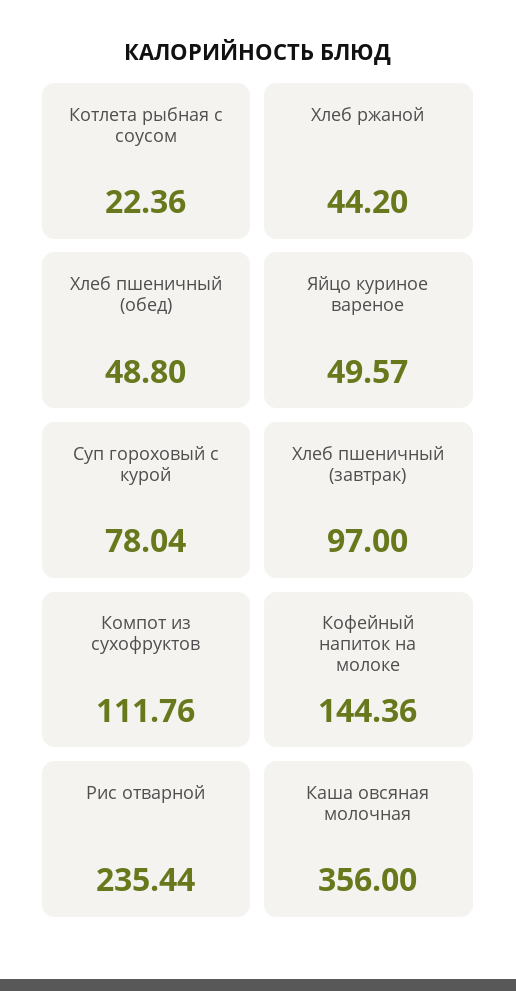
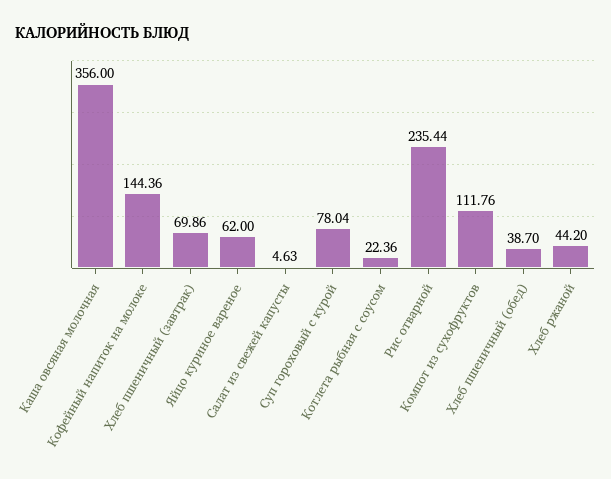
Хлеб пшеничный (обед): 48.8 -> 38.7
Яйцо куриное вареное: 49.57 -> 62
Хлеб пшеничный (завтрак): 97 -> 69.86
Салат из свежей капусты: none -> 4.63

